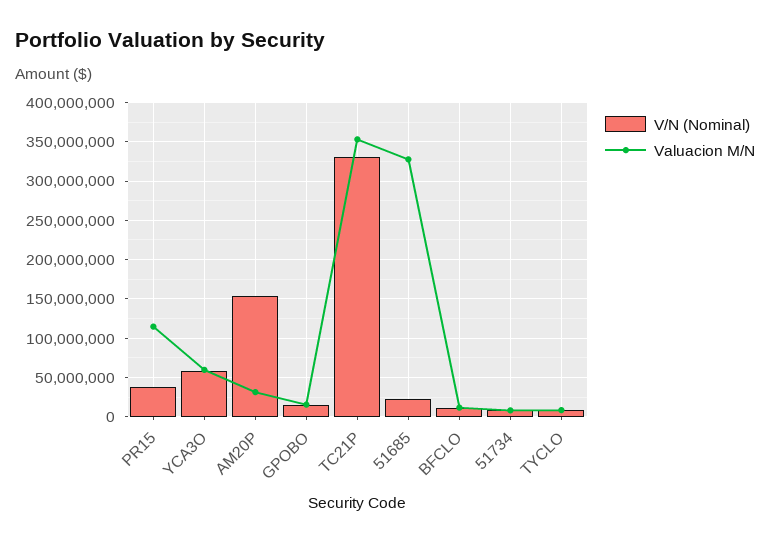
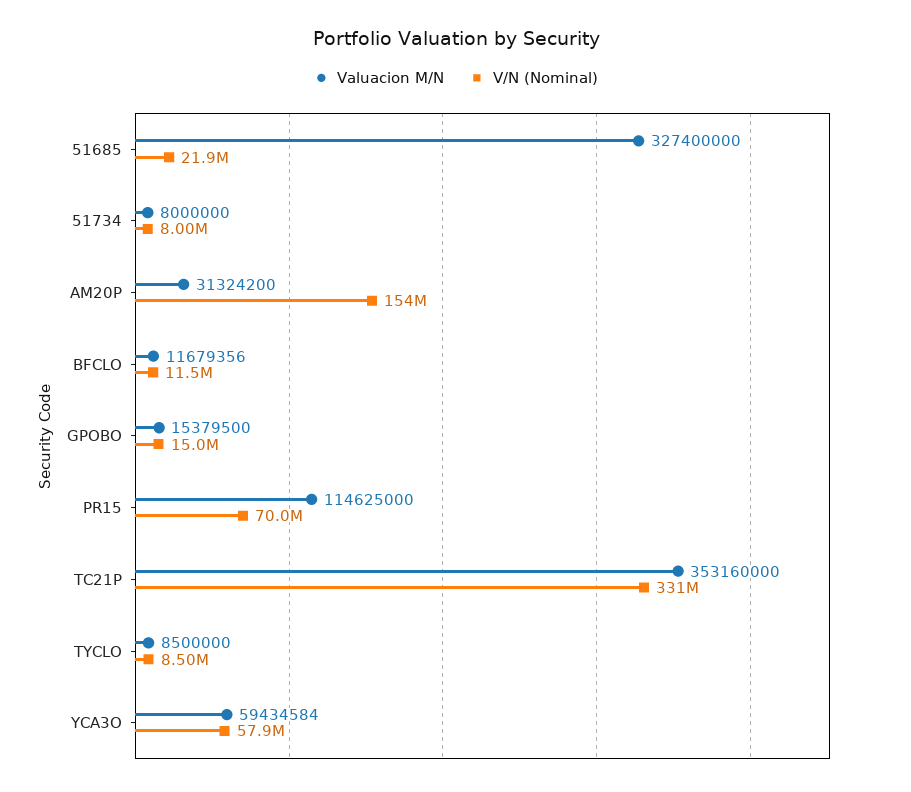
V/N (Nominal), PR15: 40000000 -> 70000000

